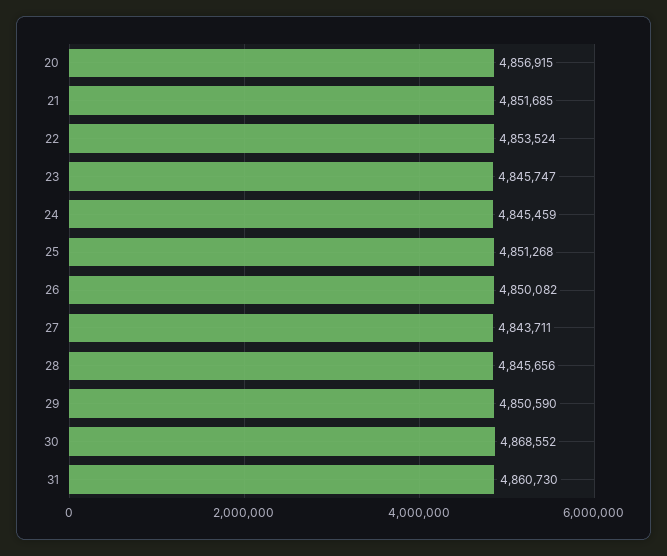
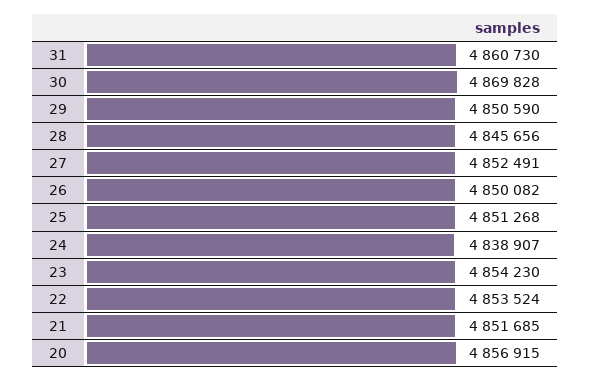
23: 4845747 -> 4854230
24: 4845459 -> 4838907
27: 4843711 -> 4852491
30: 4868552 -> 4869828

